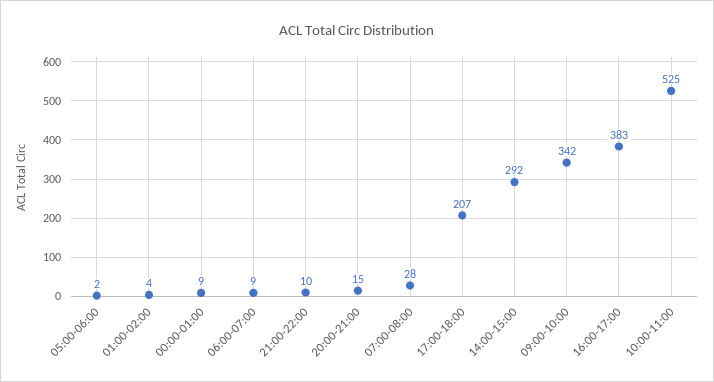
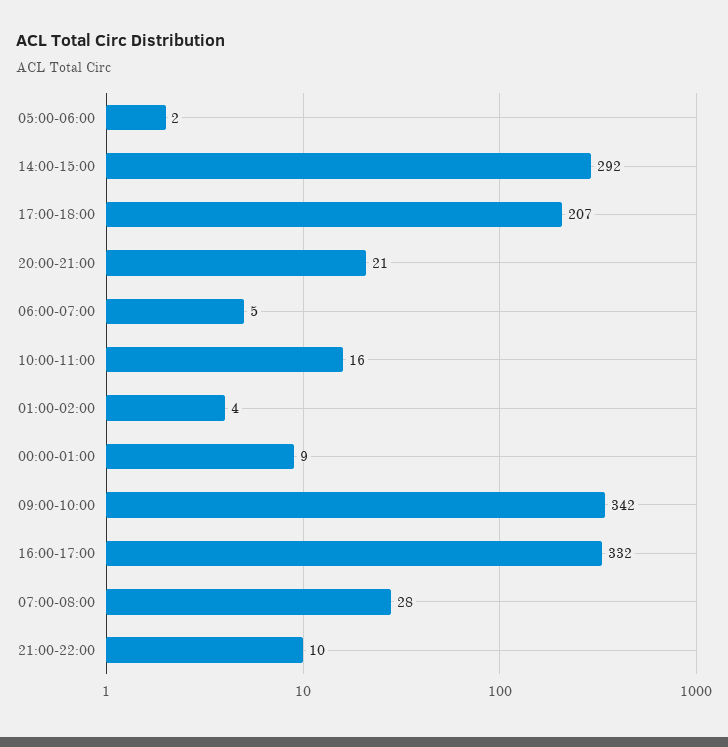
06:00-07:00: 9 -> 5
20:00-21:00: 15 -> 21
16:00-17:00: 383 -> 332
10:00-11:00: 525 -> 16

